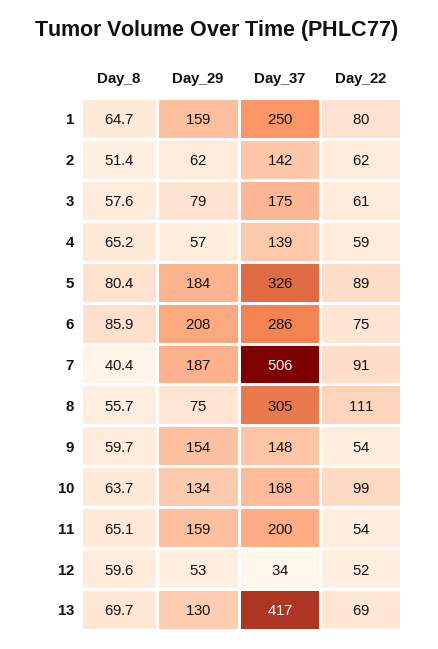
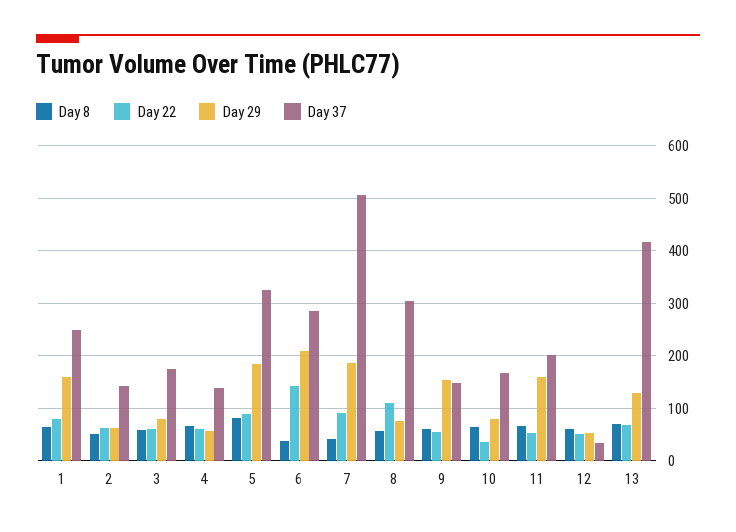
Day_8, 6: 85.9 -> 40
Day_22, 6: 75 -> 140
Day_29, 10: 134 -> 80
Day_22, 10: 99 -> 40

